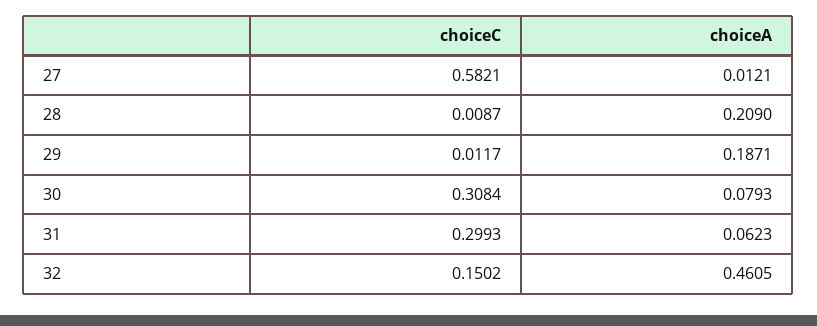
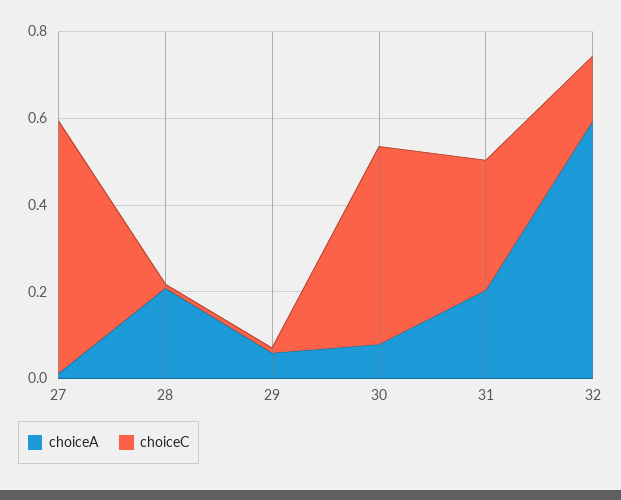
choiceA, 29: 0.1871 -> 0.05
choiceC, 30: 0.3084 -> 0.45
choiceA, 31: 0.0623 -> 0.2
choiceA, 32: 0.4605 -> 0.6

